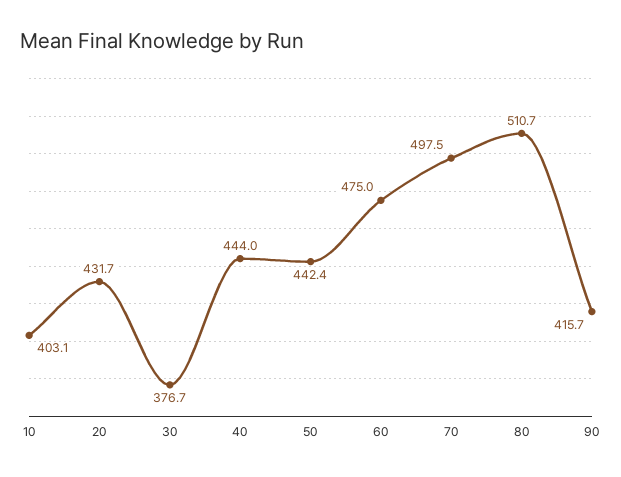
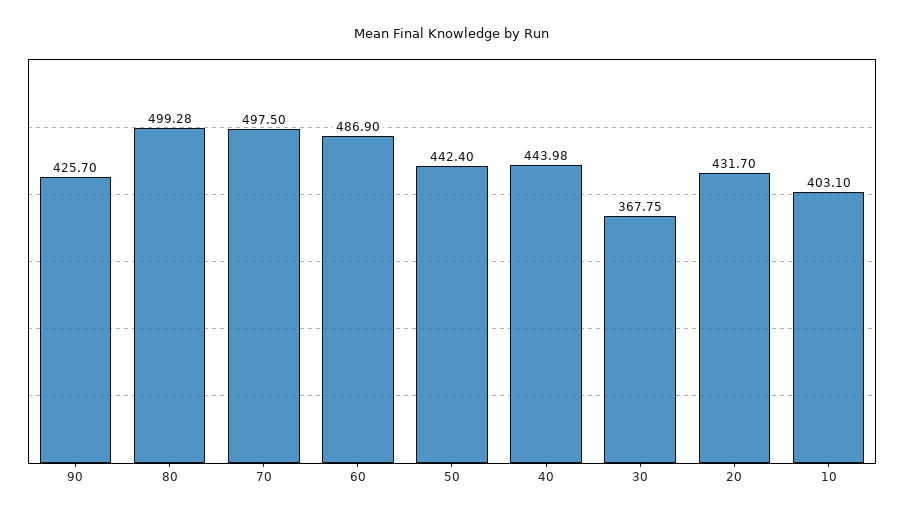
30: 376.7 -> 367.75
60: 475 -> 486.9
80: 510.7 -> 499.28
90: 415.7 -> 425.7

